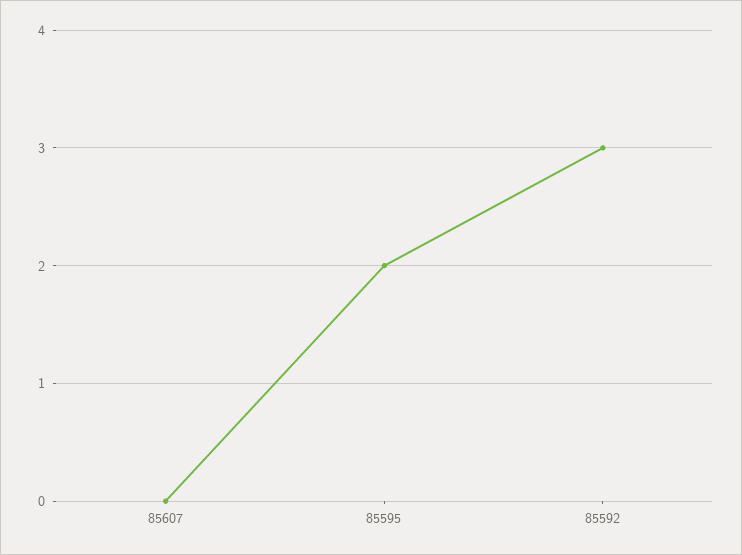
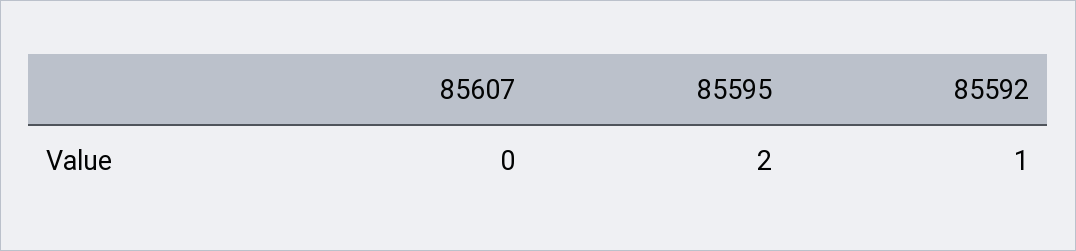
85592: 3 -> 1

